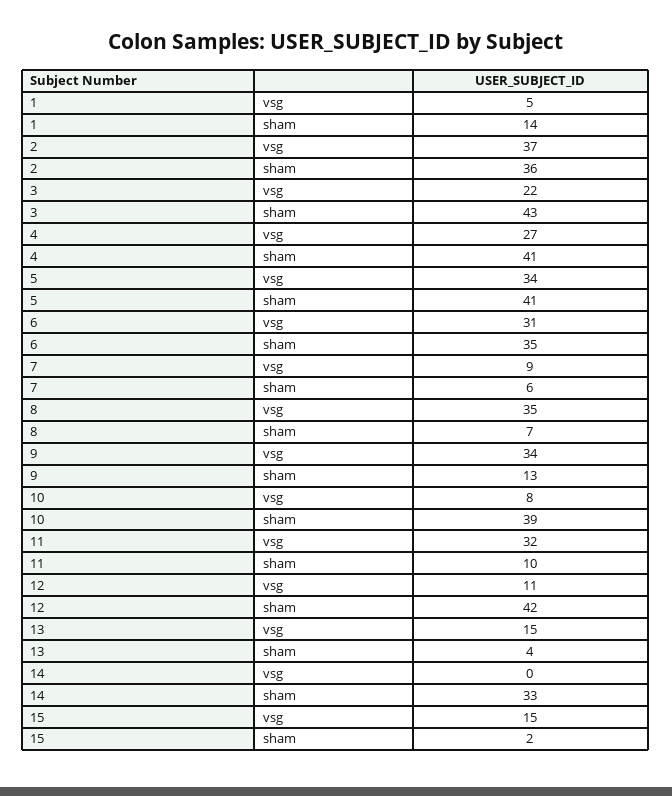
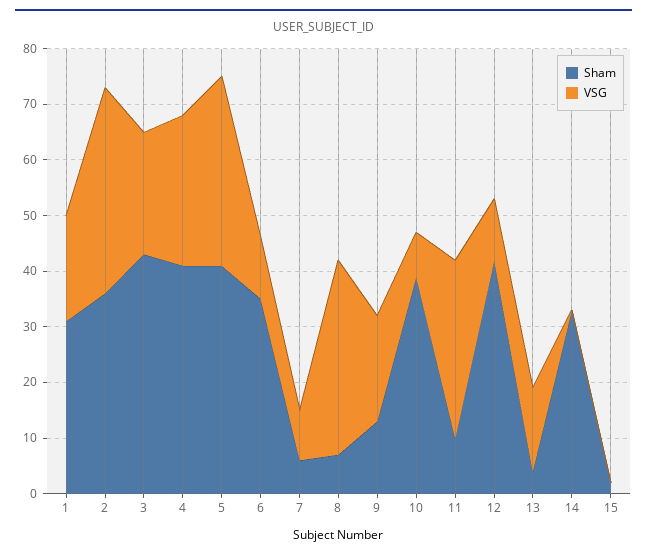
vsg, 1: 5 -> 20
sham, 1: 14 -> 30
vsg, 6: 31 -> 10
vsg, 9: 34 -> 20
vsg, 15: 15 -> 0

